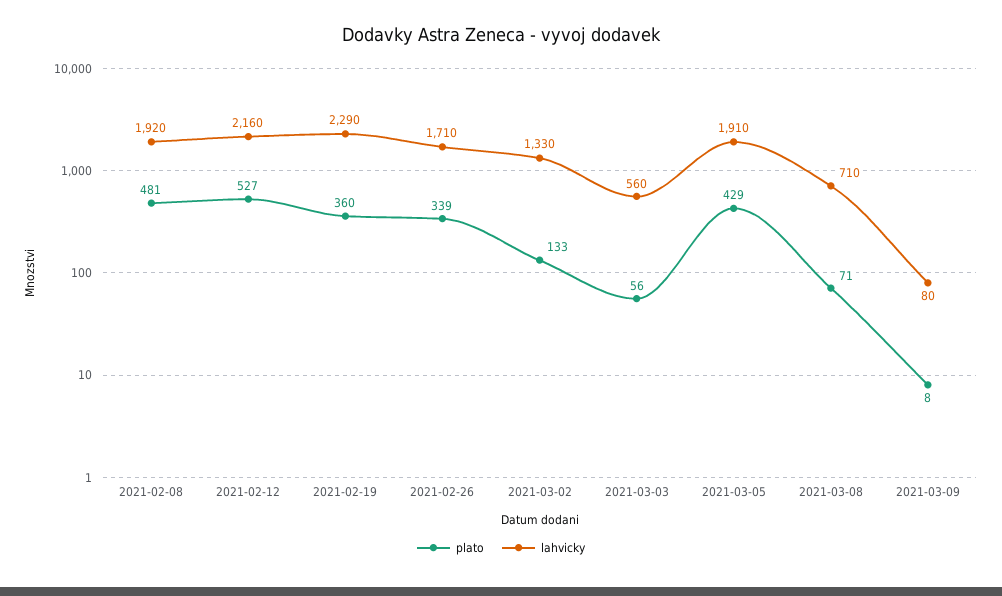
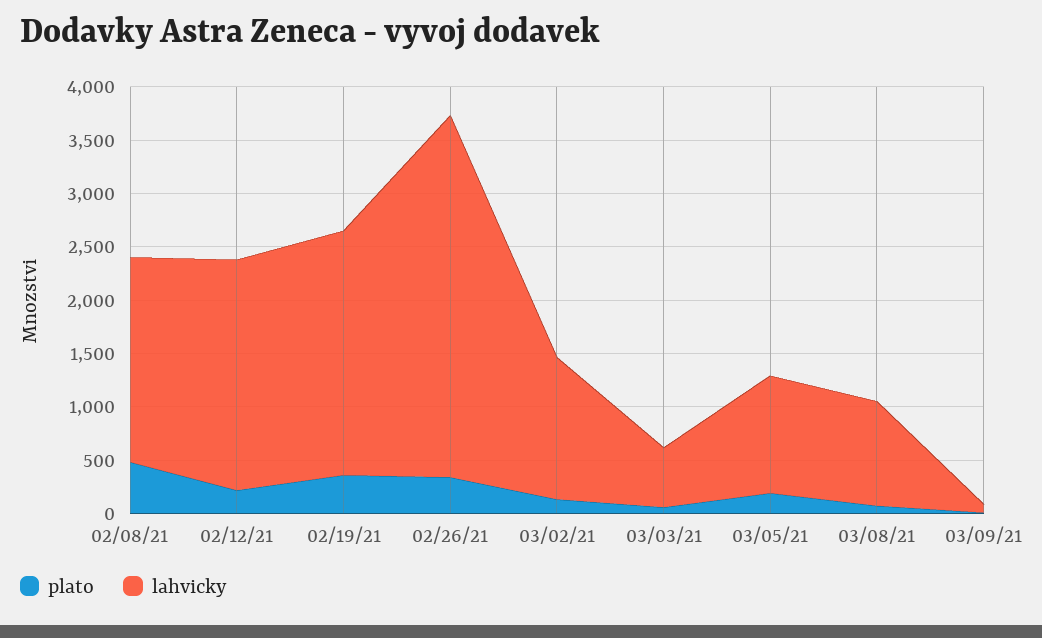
plato, 2021-02-12: 527 -> 200
lahvicky, 2021-02-26: 1710 -> 3400
plato, 2021-03-05: 429 -> 200
lahvicky, 2021-03-05: 1910 -> 1100
lahvicky, 2021-03-08: 710 -> 1000

